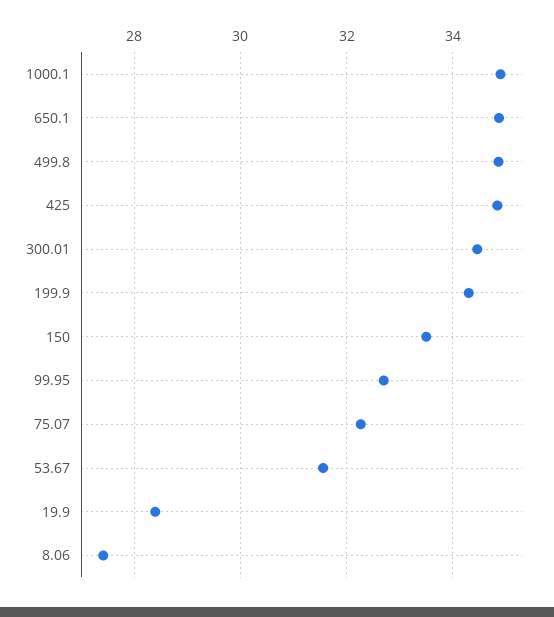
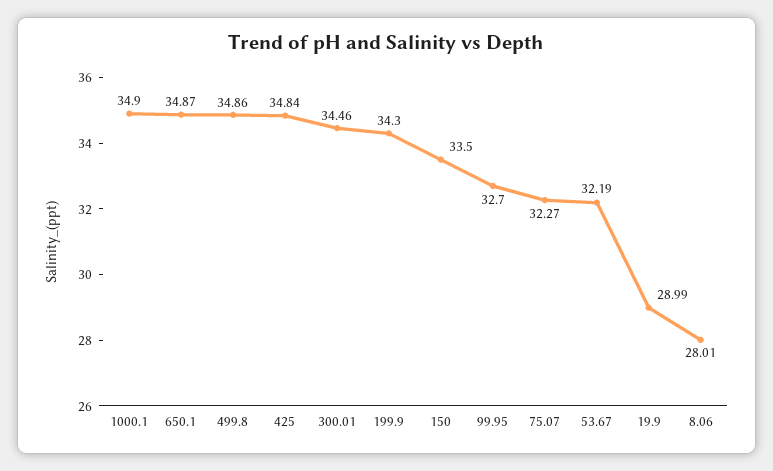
53.67: 31.6 -> 32.19
19.9: 28.4 -> 28.99
8.06: 27.4 -> 28.01

